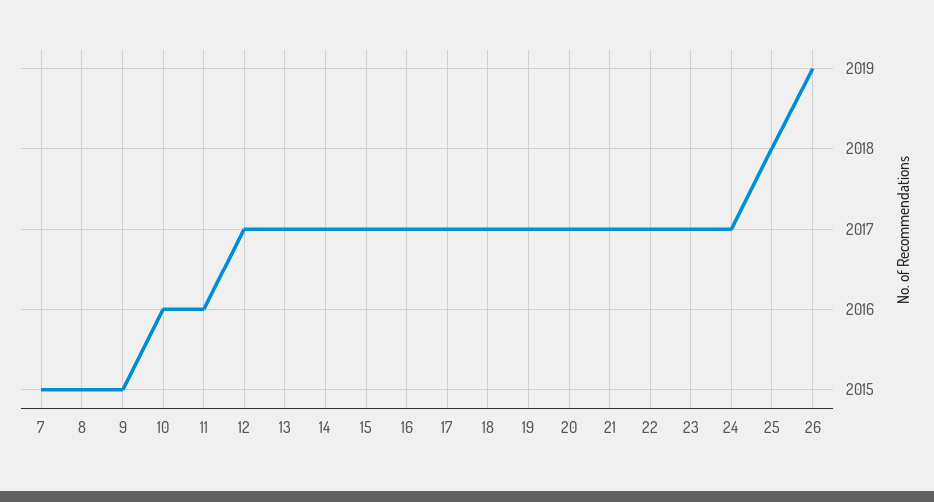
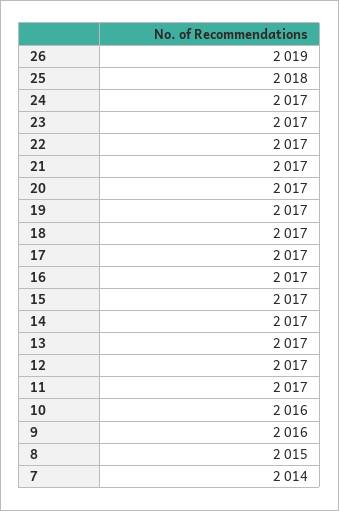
7: 2015 -> 2014
9: 2015 -> 2016
11: 2016 -> 2017

